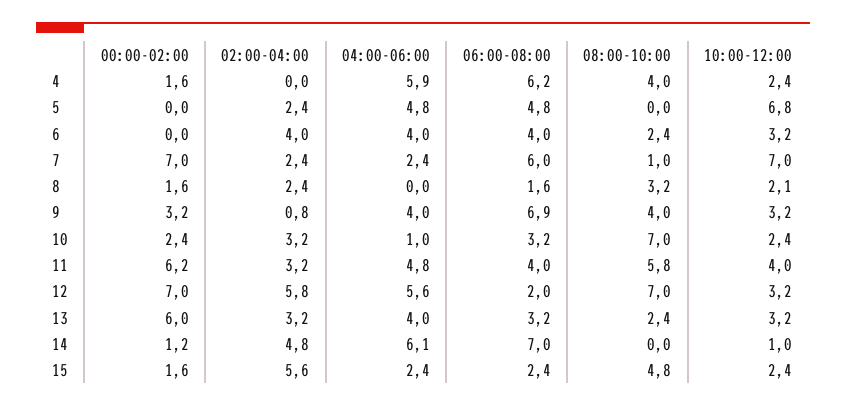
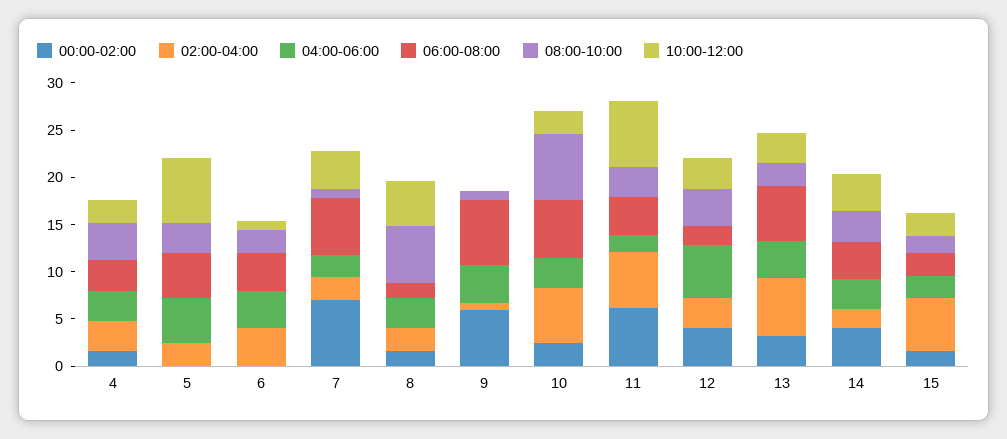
02:00-04:00, 4: 0 -> 3
04:00-06:00, 4: 5.9 -> 3
06:00-08:00, 4: 6.2 -> 3
08:00-10:00, 5: 0 -> 3
10:00-12:00, 6: 3.2 -> 1
10:00-12:00, 7: 7 -> 4
04:00-06:00, 8: 0 -> 3
08:00-10:00, 8: 3.2 -> 6
10:00-12:00, 8: 2.1 -> 5
00:00-02:00, 9: 3.2 -> 6
08:00-10:00, 9: 4 -> 1
10:00-12:00, 9: 3.2 -> 0
02:00-04:00, 10: 3.2 -> 6
04:00-06:00, 10: 1 -> 3
06:00-08:00, 10: 3.2 -> 6
02:00-04:00, 11: 3.2 -> 6
04:00-06:00, 11: 4.8 -> 2
08:00-10:00, 11: 5.8 -> 3
10:00-12:00, 11: 4 -> 7
00:00-02:00, 12: 7 -> 4
02:00-04:00, 12: 5.8 -> 3
08:00-10:00, 12: 7 -> 4
00:00-02:00, 13: 6 -> 3
02:00-04:00, 13: 3.2 -> 6
06:00-08:00, 13: 3.2 -> 6
00:00-02:00, 14: 1.2 -> 4
02:00-04:00, 14: 4.8 -> 2
04:00-06:00, 14: 6.1 -> 3
06:00-08:00, 14: 7 -> 4
08:00-10:00, 14: 0 -> 3
10:00-12:00, 14: 1 -> 4
08:00-10:00, 15: 4.8 -> 2

